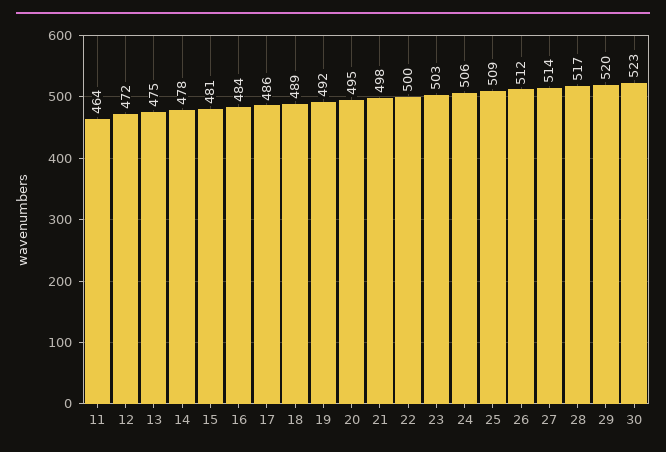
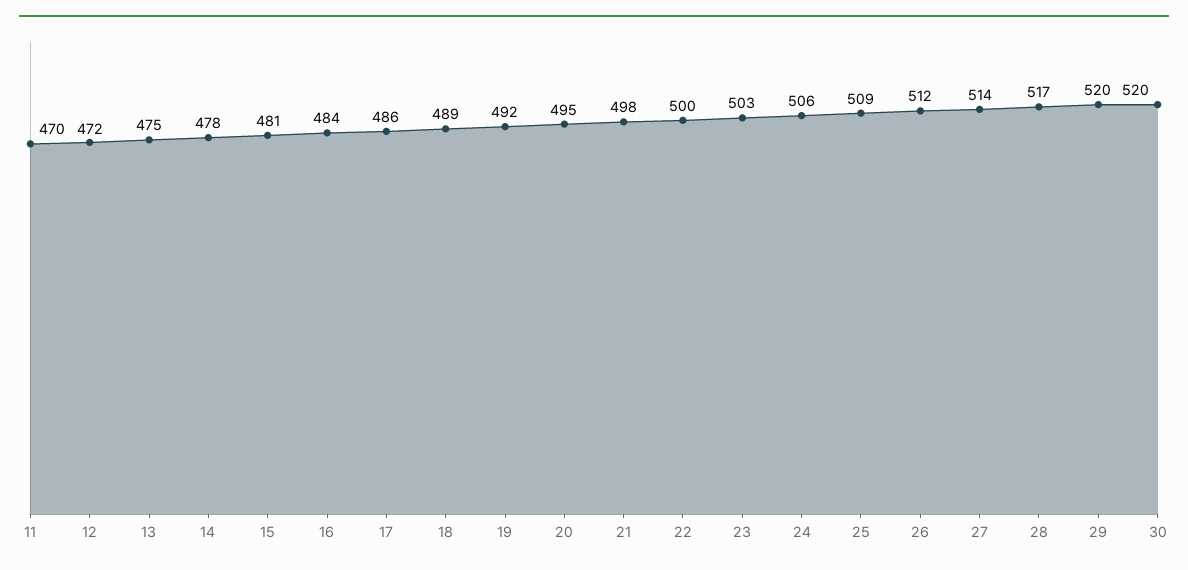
11: 464 -> 470
30: 523 -> 520

